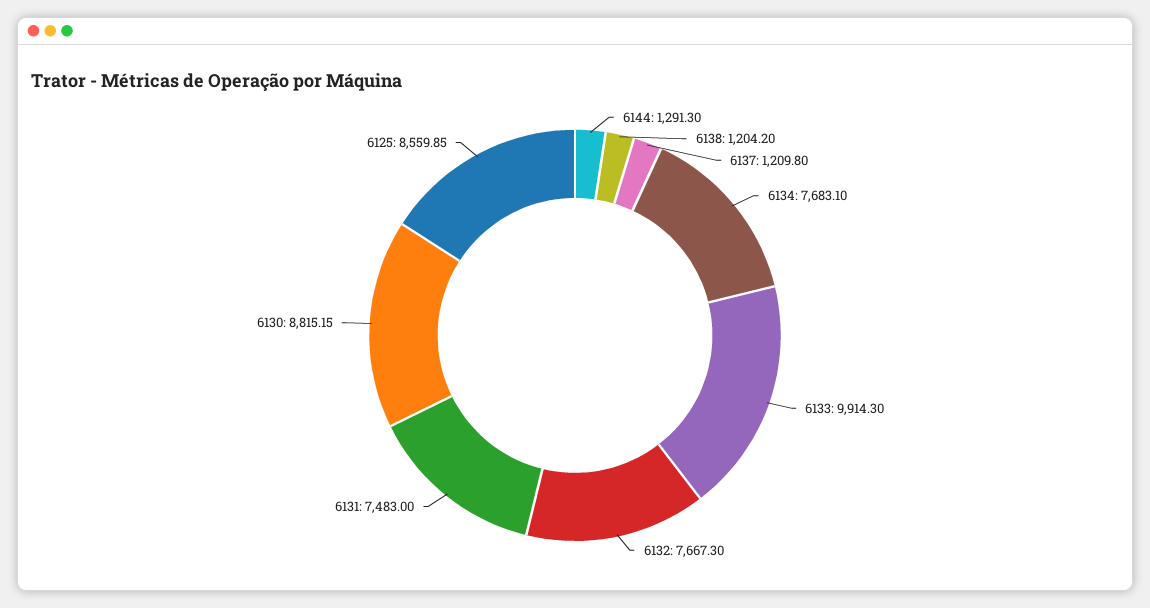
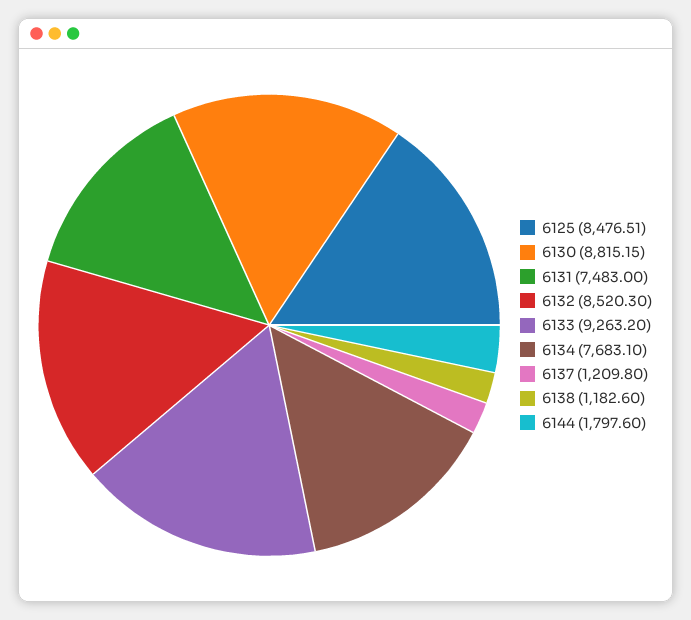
6144: 1291.3 -> 1797.6
6138: 1204.2 -> 1182.6
6133: 9914.3 -> 9263.2
6132: 7667.3 -> 8520.3
6125: 8559.85 -> 8476.51

